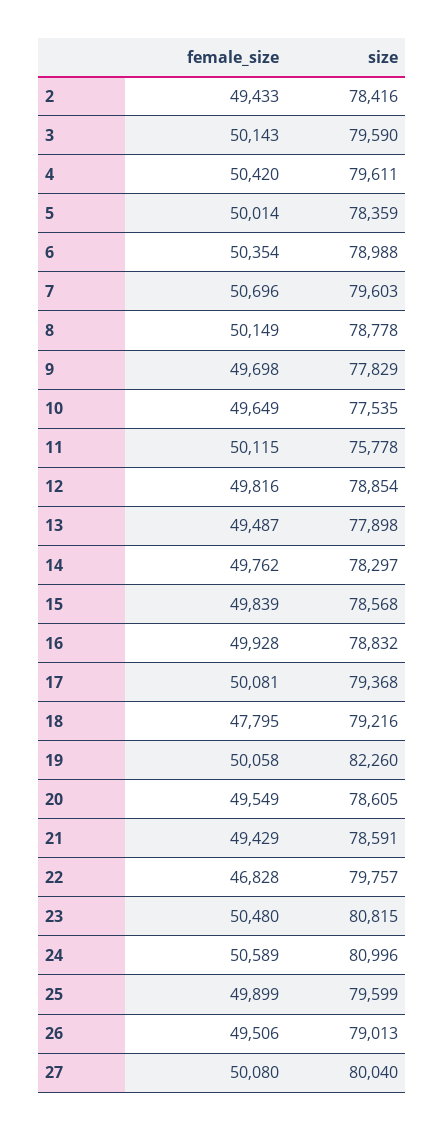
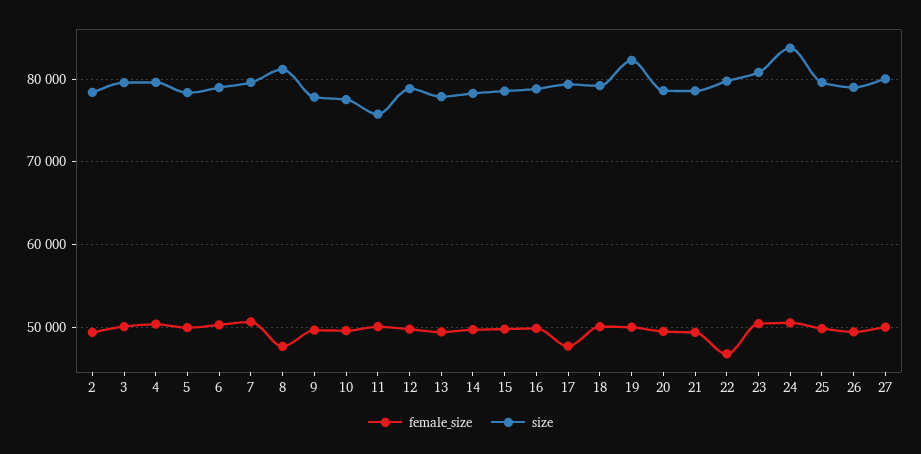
female_size, 8: 50149 -> 48000
size, 8: 78778 -> 81000
female_size, 17: 50081 -> 48000
female_size, 18: 47795 -> 50000
size, 24: 80996 -> 84000

